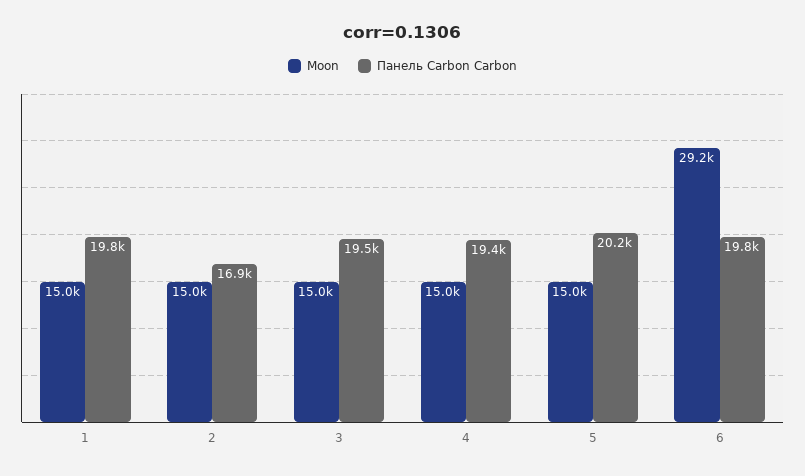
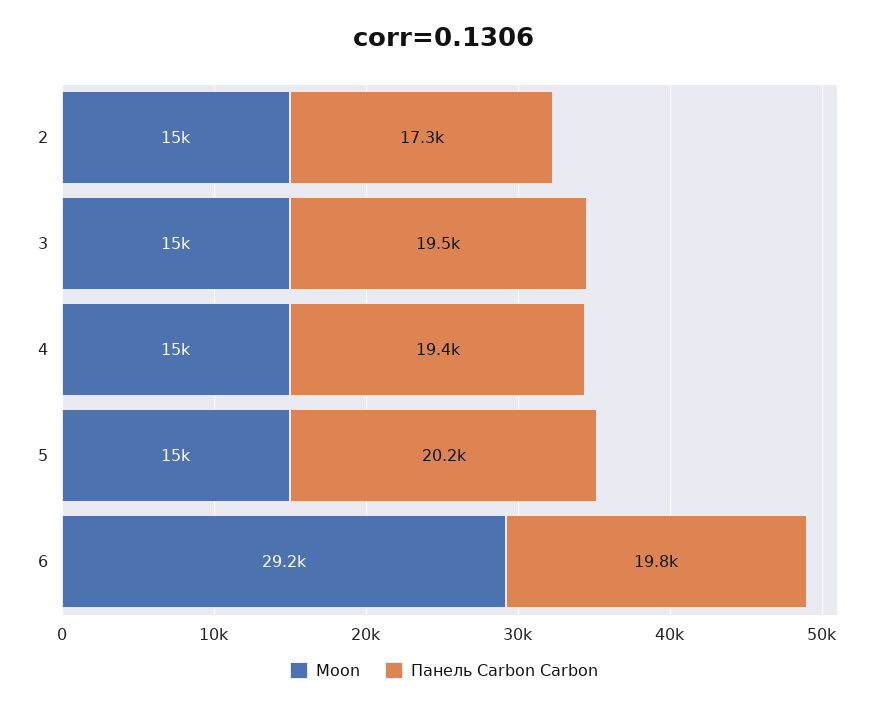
Moon, 1: 15000 -> none
Панель Carbon Carbon, 1: 19800 -> none
Панель Carbon Carbon, 2: 16900 -> 17300

